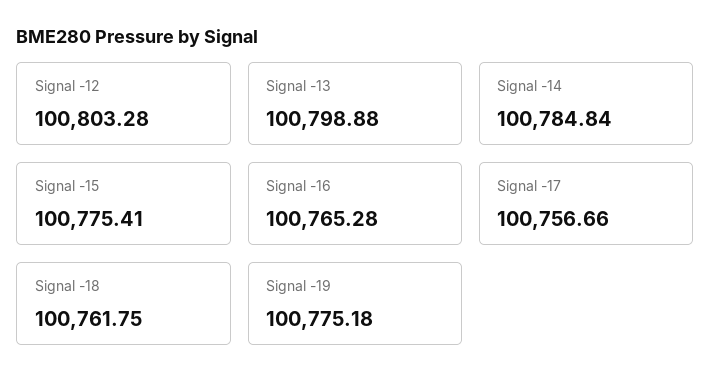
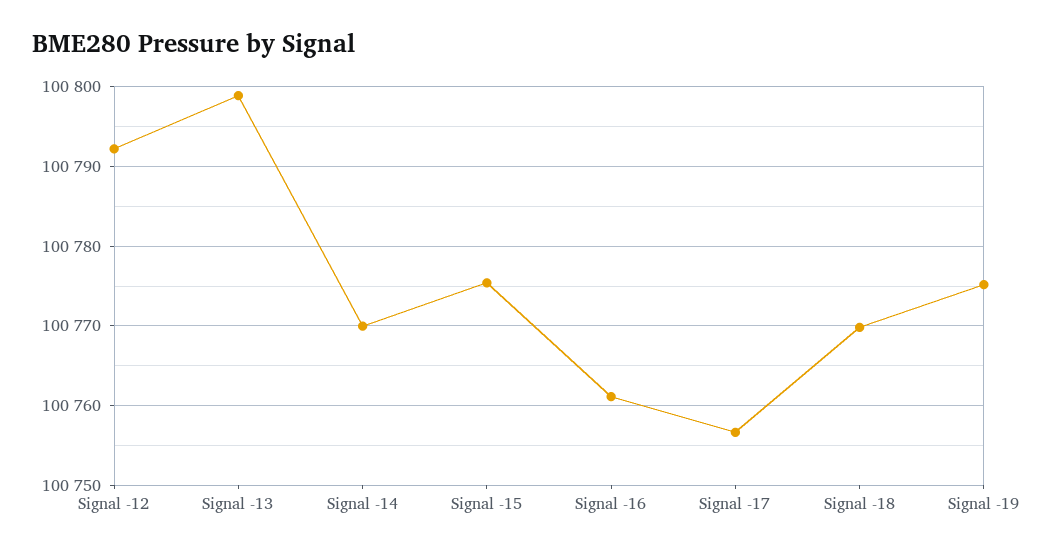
Signal -12: 100803.28 -> 100792
Signal -14: 100784.84 -> 100770
Signal -16: 100765.28 -> 100761
Signal -18: 100761.75 -> 100770

